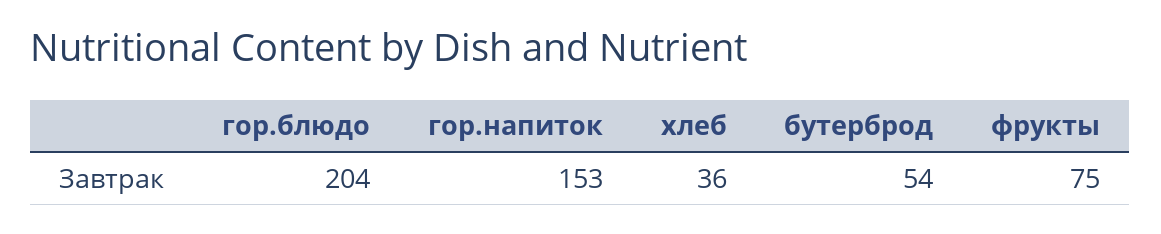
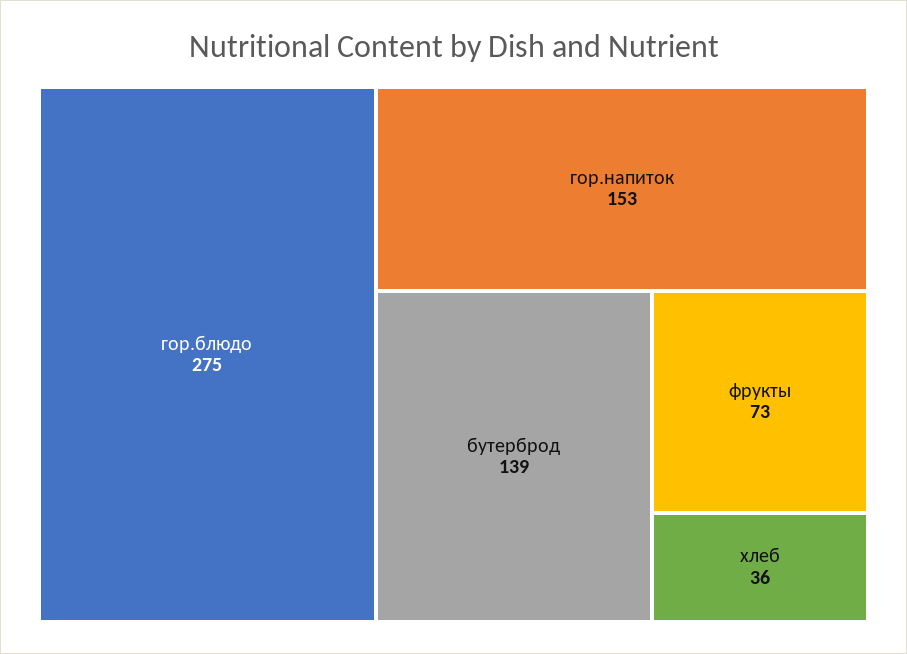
гор.блюдо: 204 -> 275
бутерброд: 54 -> 139
фрукты: 75 -> 73

